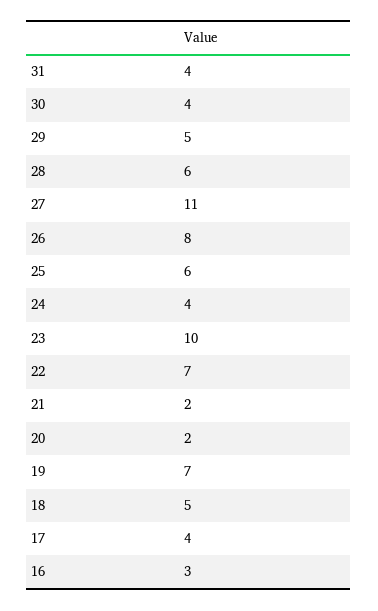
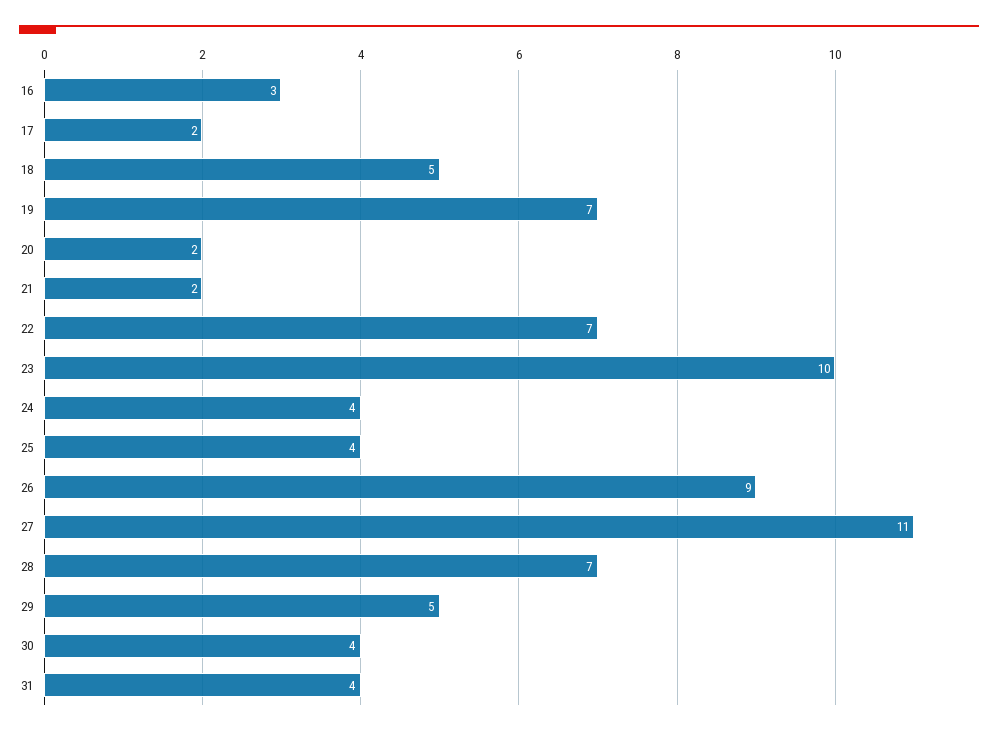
28: 6 -> 7
26: 8 -> 9
25: 6 -> 4
17: 4 -> 2

